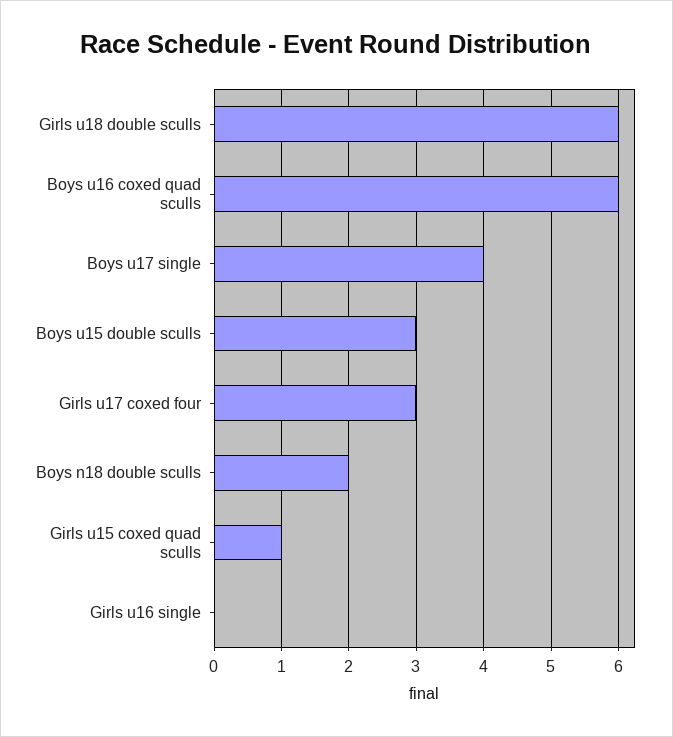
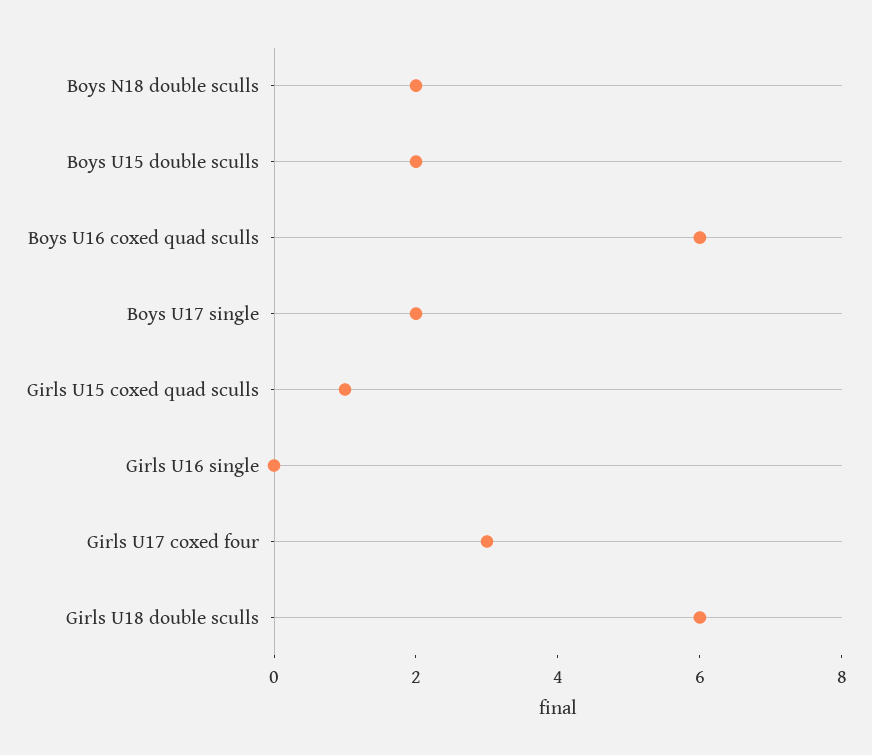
Boys u17 single: 4 -> 2
Boys u15 double sculls: 3 -> 2

